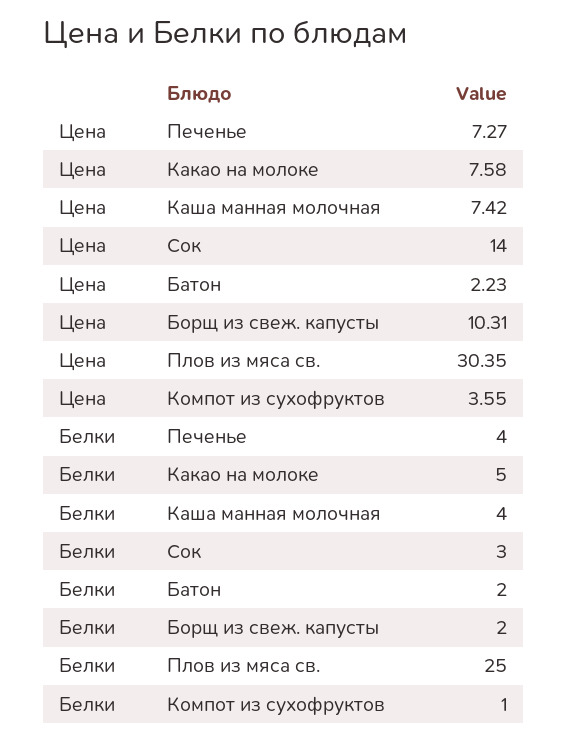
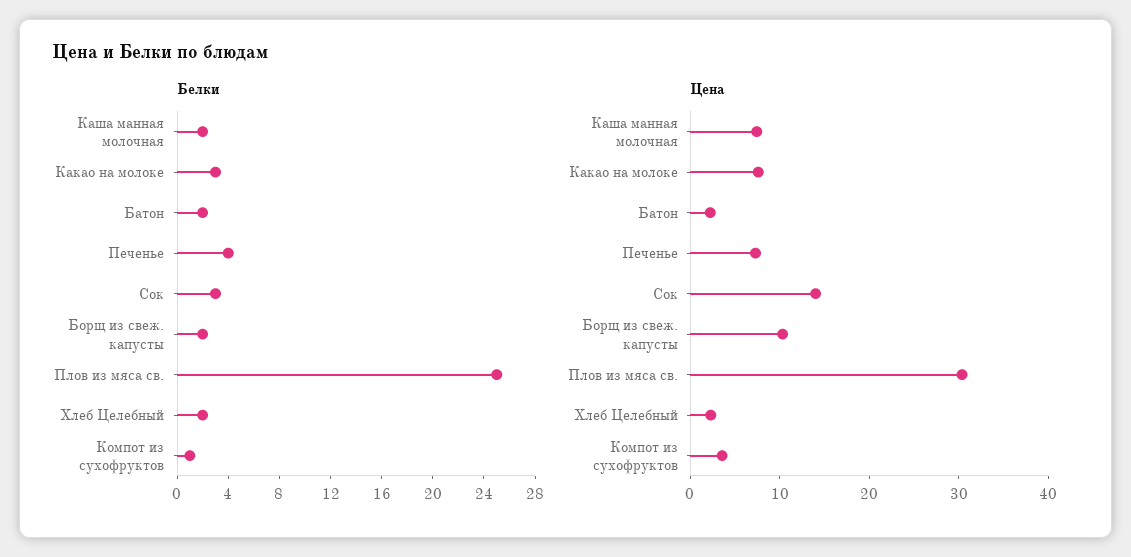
Белки, Какао на молоке: 5 -> 3
Белки, Каша манная молочная: 4 -> 2
Белки, Хлеб Целебный: none -> 2
Цена, Хлеб Целебный: none -> 2

